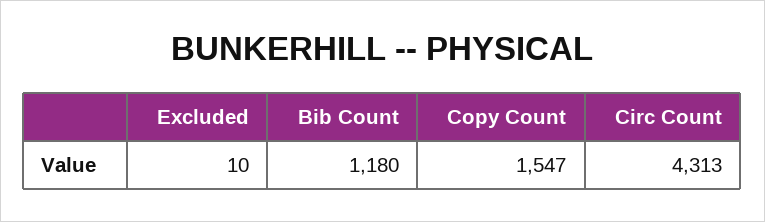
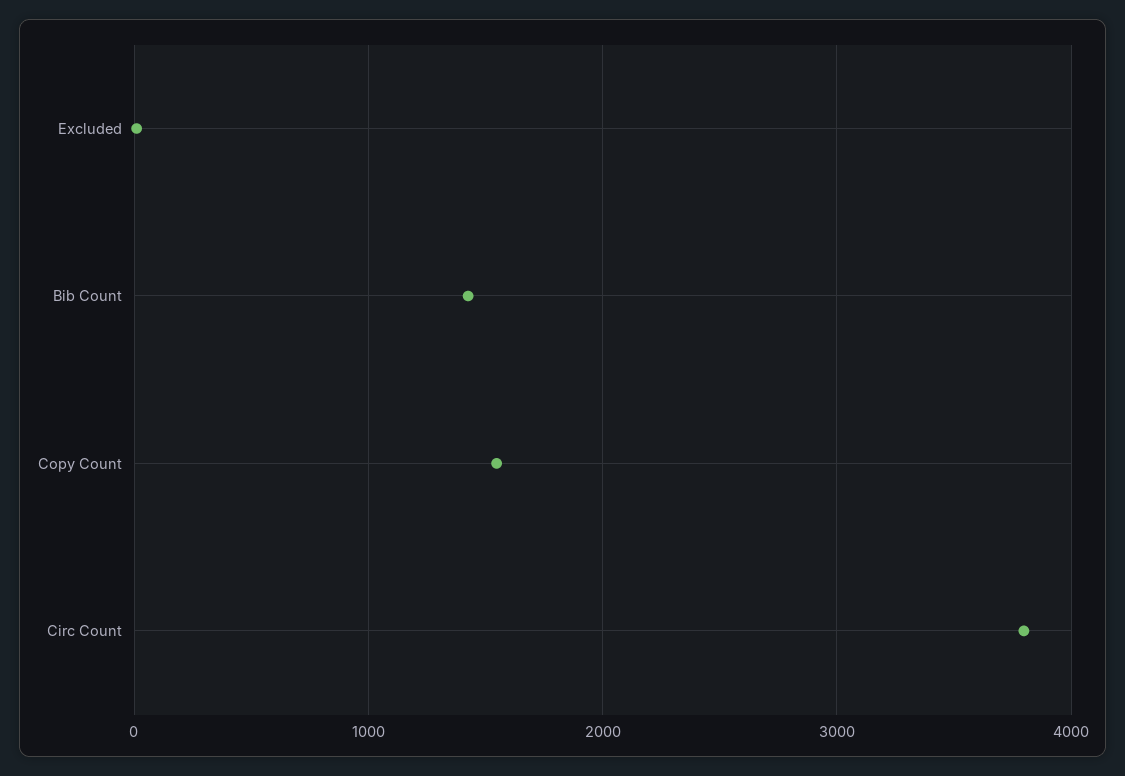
Bib Count: 1180 -> 1400
Circ Count: 4313 -> 3800

